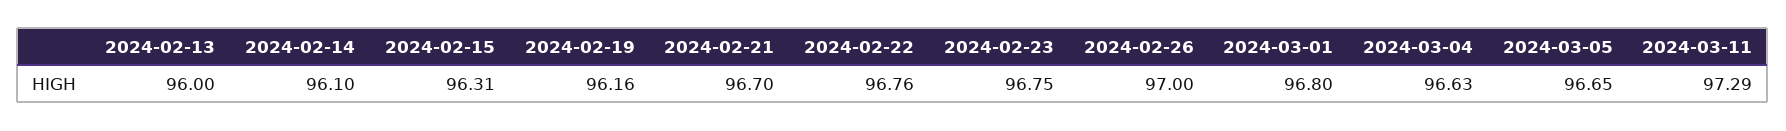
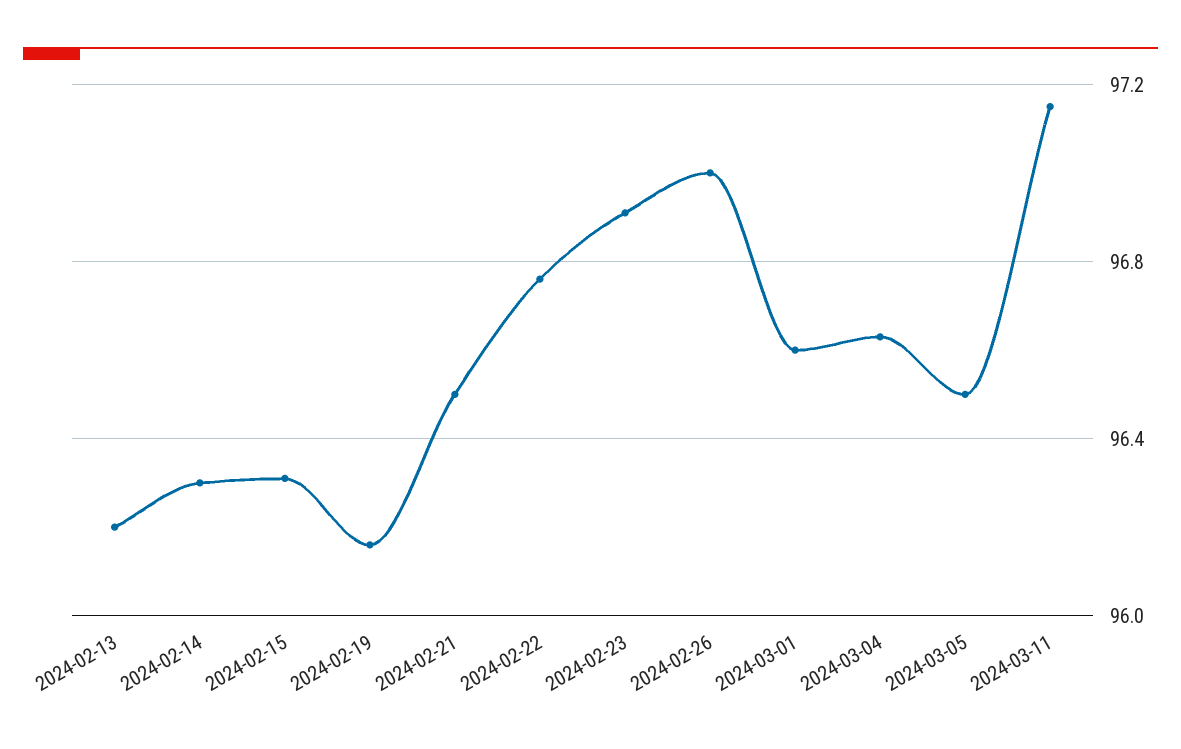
2024-02-13: 96 -> 96.2
2024-02-14: 96.1 -> 96.3
2024-02-21: 96.7 -> 96.5
2024-02-23: 96.75 -> 96.9
2024-03-01: 96.8 -> 96.6
2024-03-05: 96.65 -> 96.5
2024-03-11: 97.29 -> 97.15

